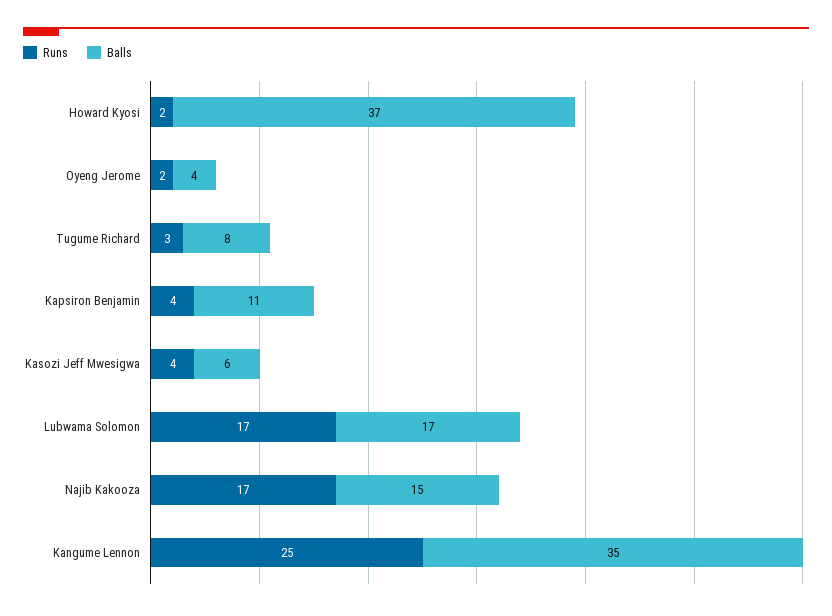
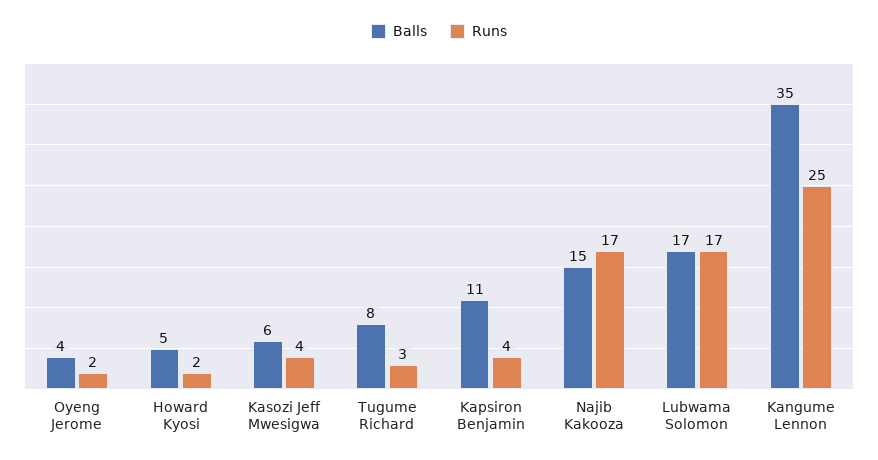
Balls, Howard Kyosi: 37 -> 5

